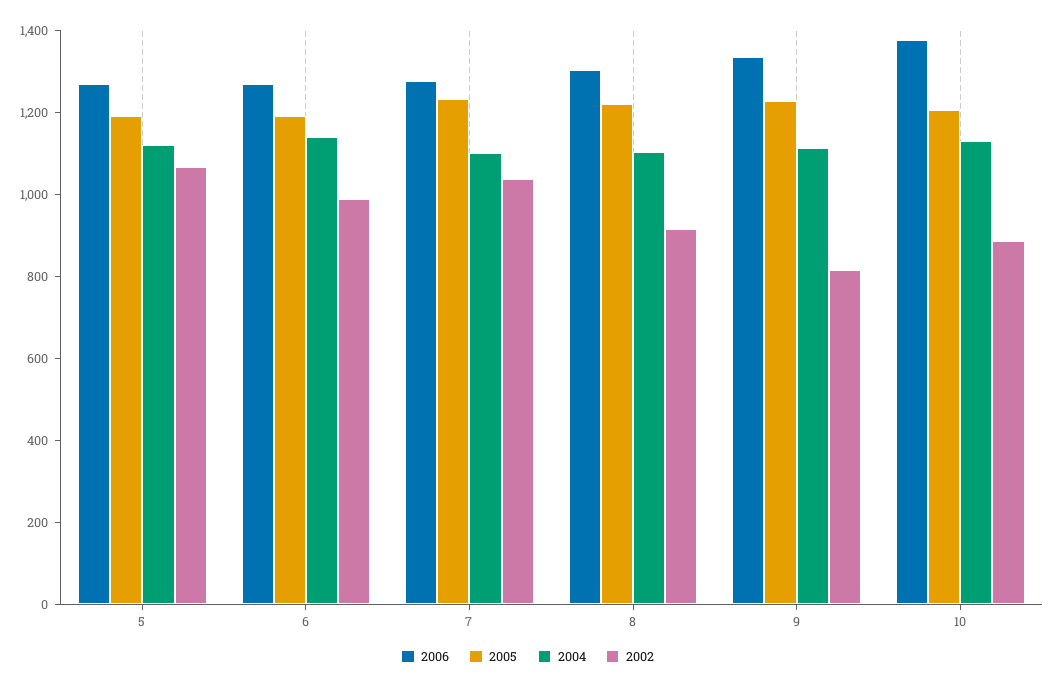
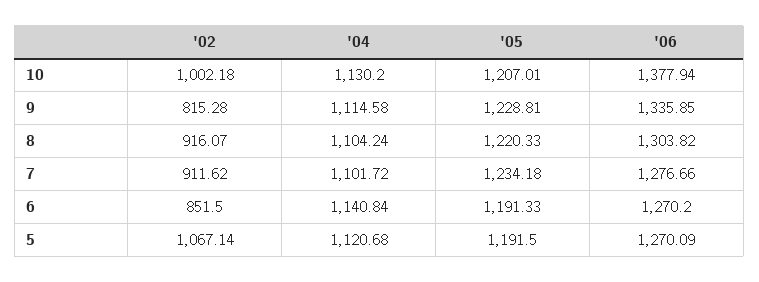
2002, 6: 1000 -> 851.5
2002, 7: 1050 -> 911.62
2002, 10: 900 -> 1002.18

